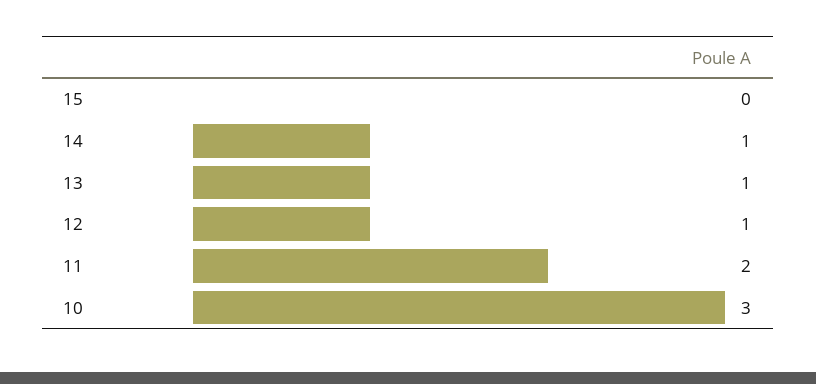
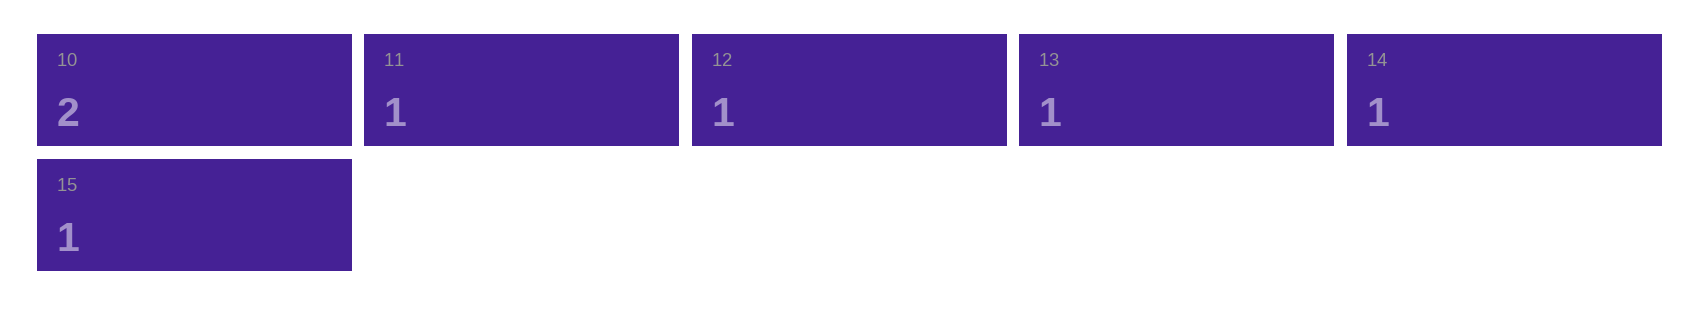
15: 0 -> 1
11: 2 -> 1
10: 3 -> 2

